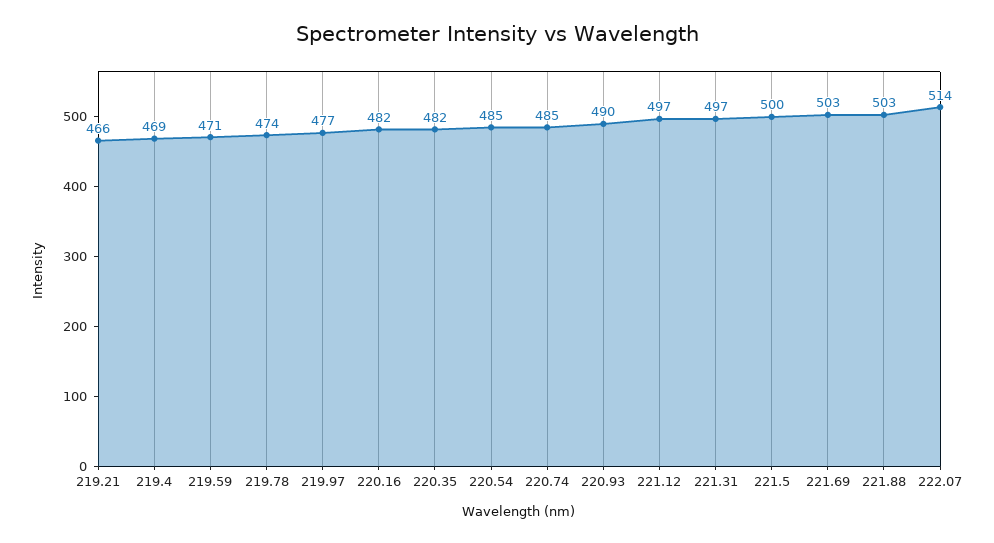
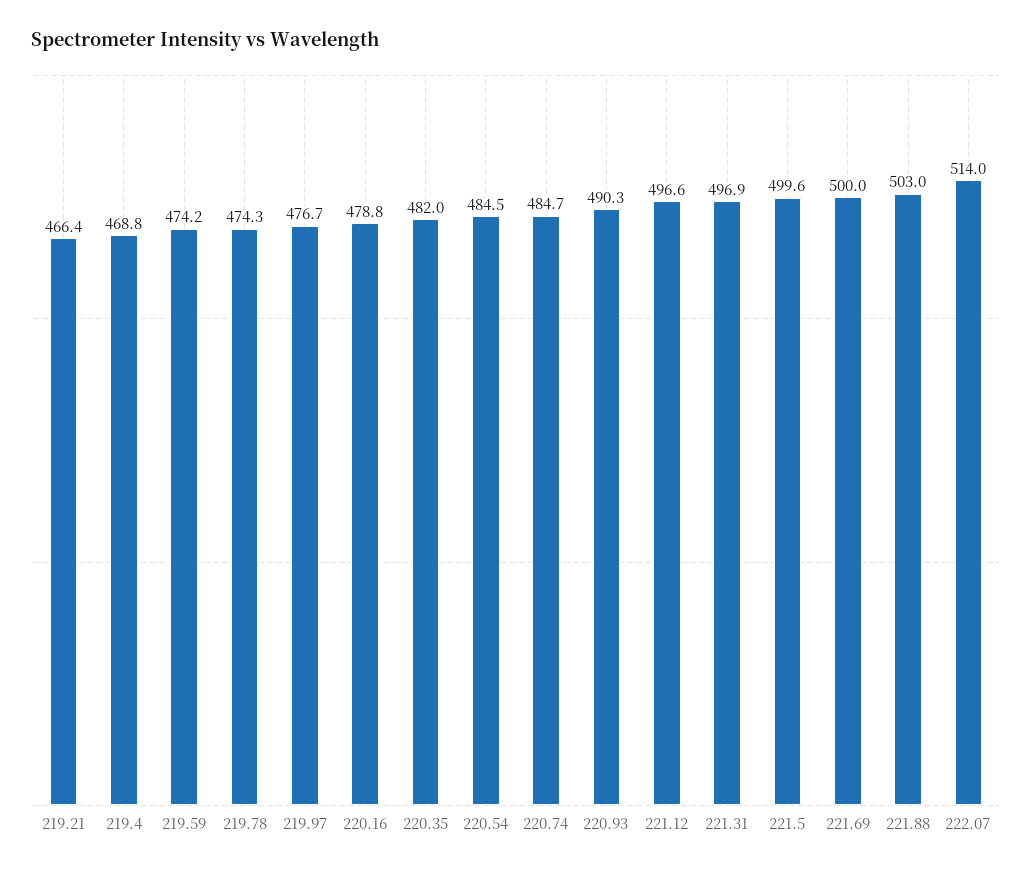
219.59: 471 -> 474.2
220.16: 482 -> 478.8
221.69: 503 -> 500

